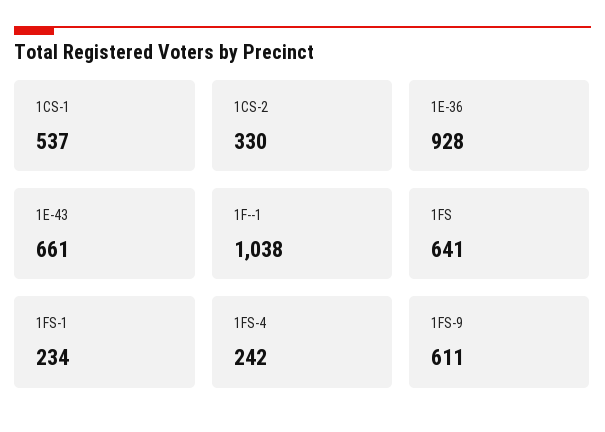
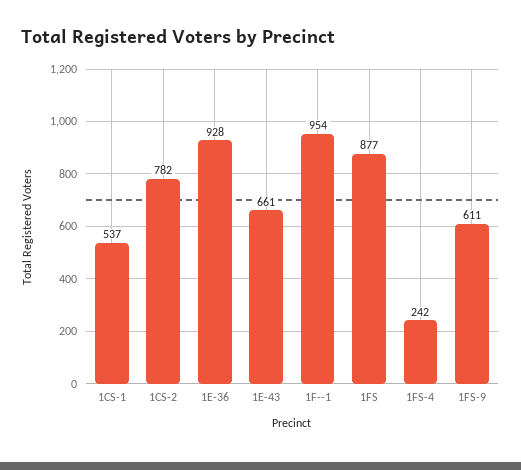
1CS-2: 330 -> 782
1F--1: 1038 -> 954
1FS: 641 -> 877
1FS-1: 234 -> none

